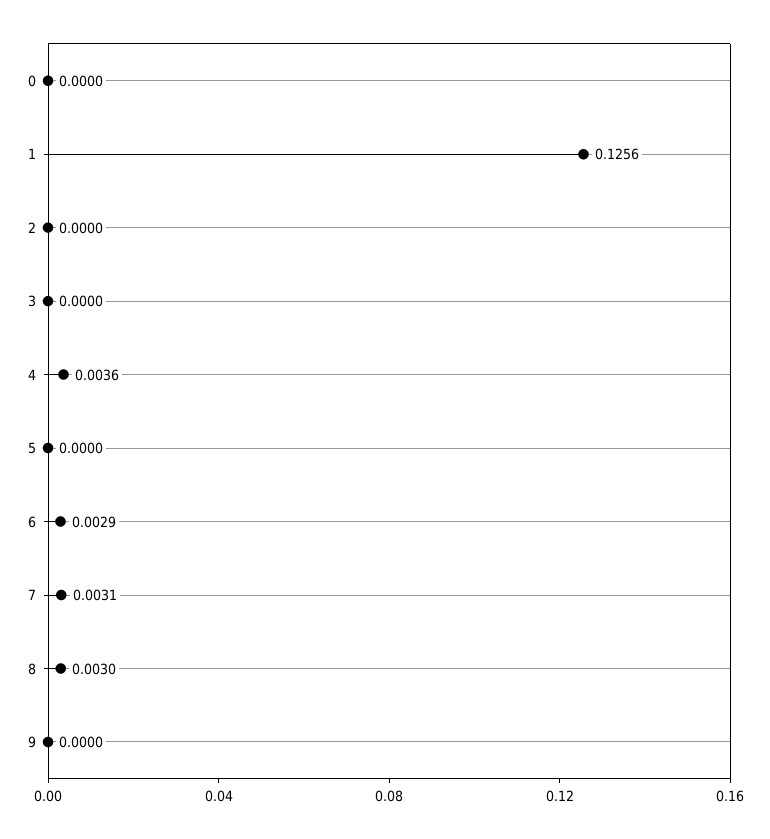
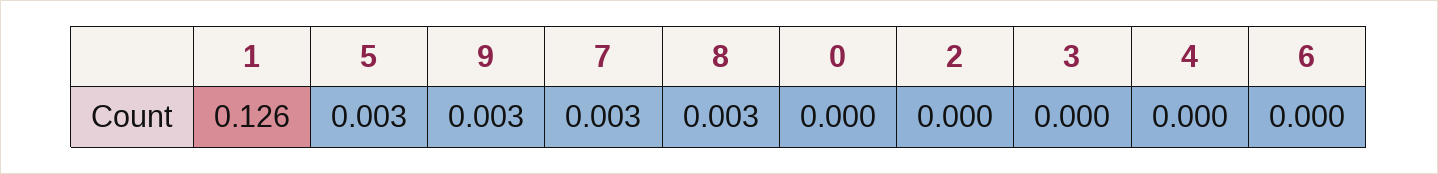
4: 0.0036 -> 0
5: 0 -> 0.003
6: 0.0029 -> 0
9: 0 -> 0.003

